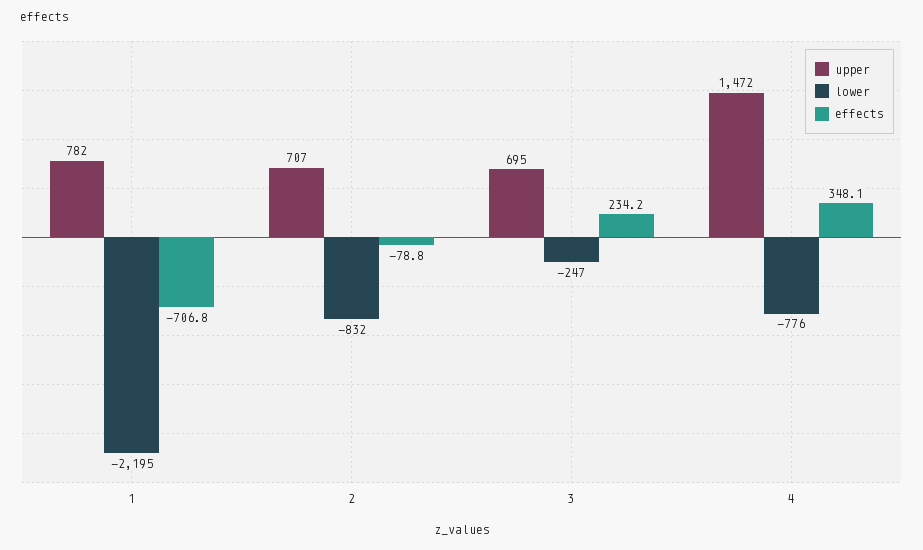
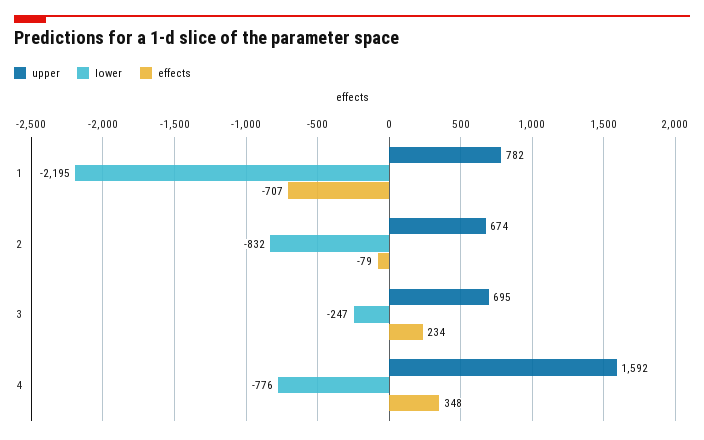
upper, 2: 707 -> 674
upper, 4: 1472 -> 1592

